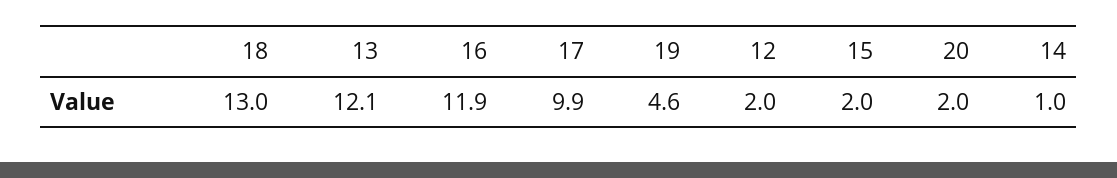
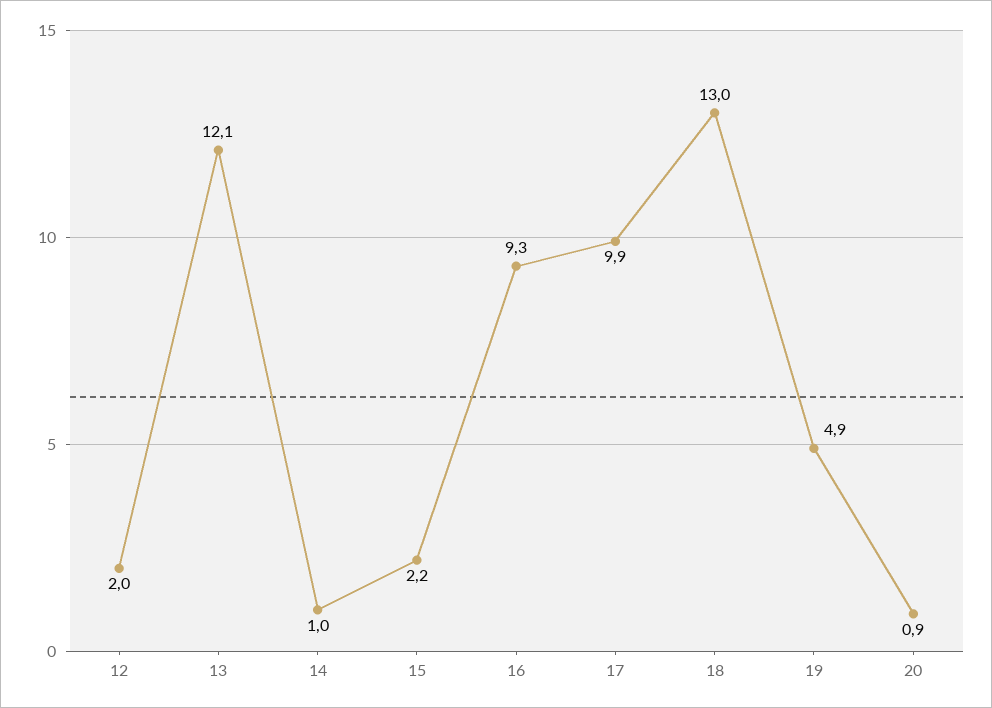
16: 11.9 -> 9.3
19: 4.6 -> 4.9
15: 2 -> 2.2
20: 2 -> 0.9

